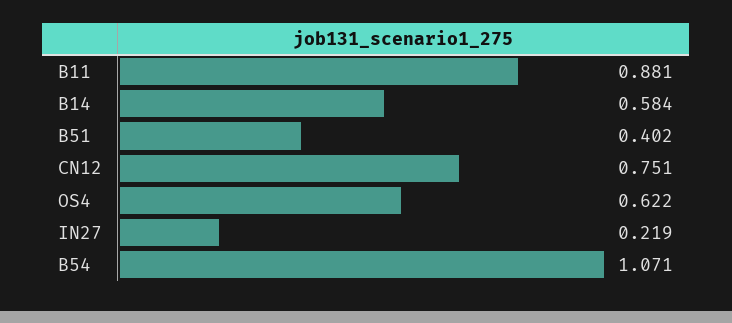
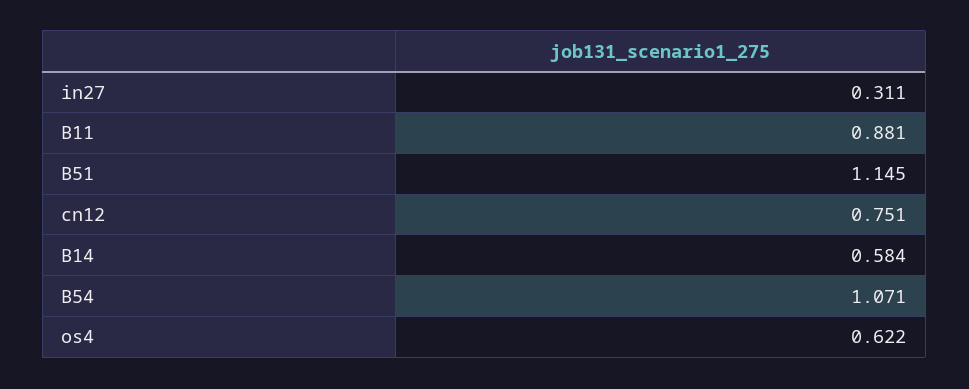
B51: 0.402 -> 1.145
IN27: 0.219 -> 0.311

